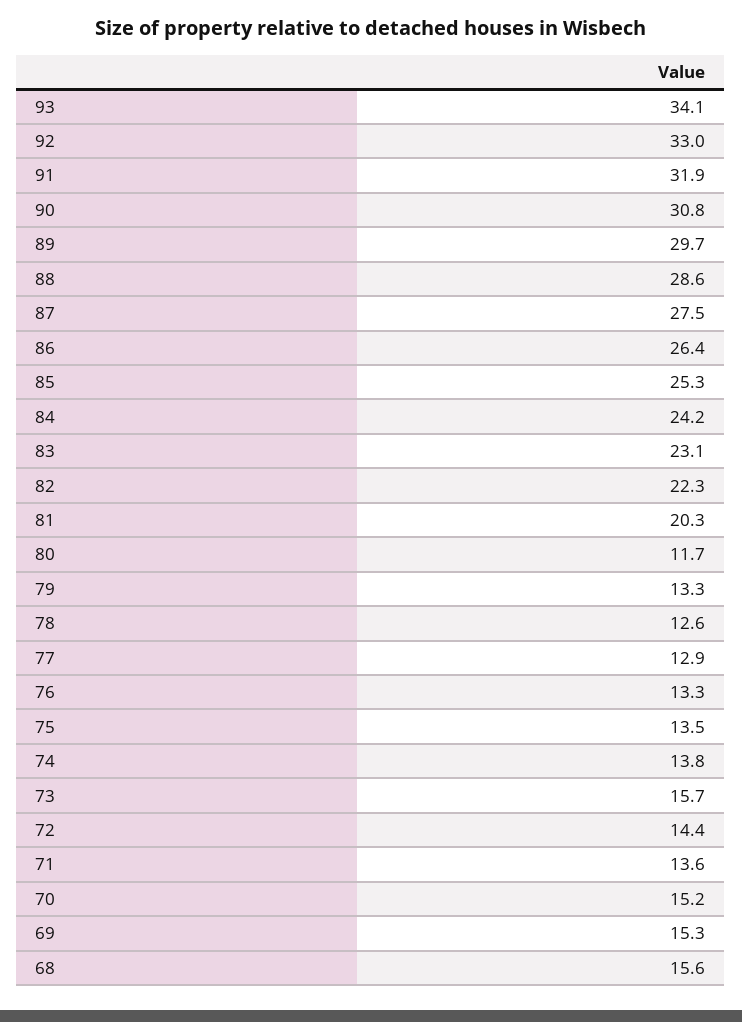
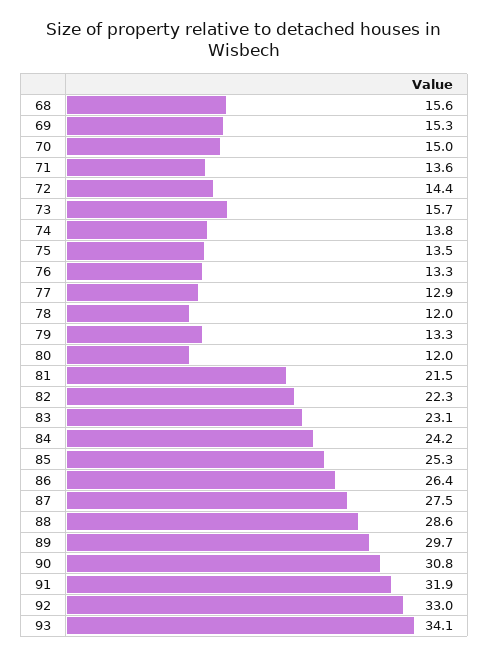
81: 20.3 -> 21.5
80: 11.7 -> 12
78: 12.6 -> 12
70: 15.2 -> 15

